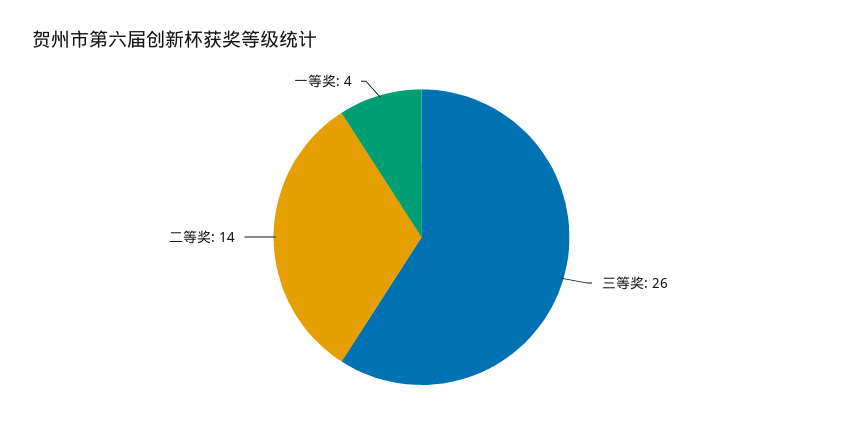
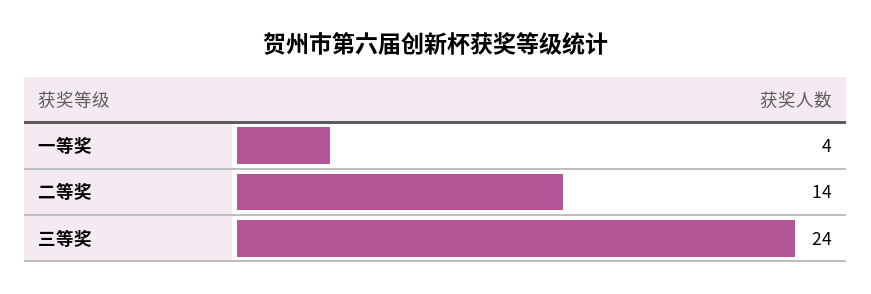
三等奖: 26 -> 24

